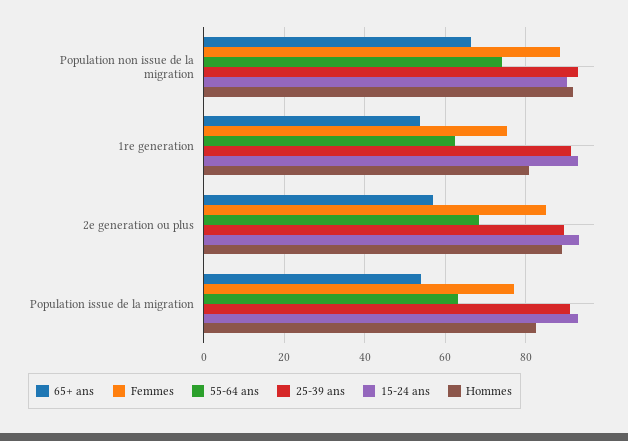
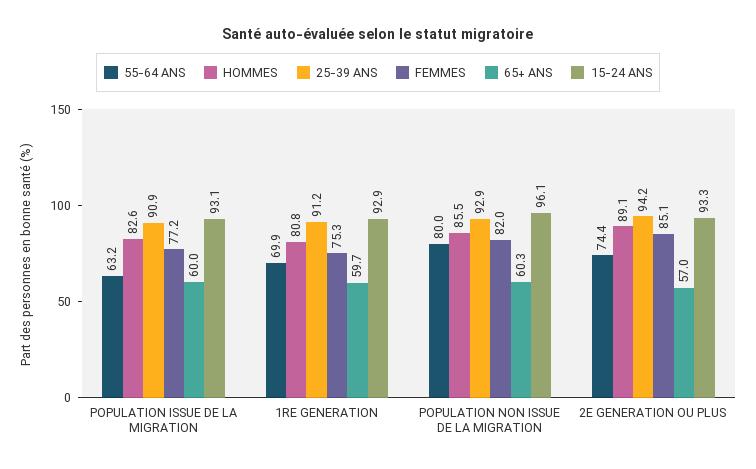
65+ ans, Population non issue de la migration: 66 -> 60.3
Femmes, Population non issue de la migration: 88 -> 82
55-64 ans, Population non issue de la migration: 74 -> 80
15-24 ans, Population non issue de la migration: 90 -> 96.1
Hommes, Population non issue de la migration: 92 -> 85.5
65+ ans, 1re generation: 54 -> 59.7
55-64 ans, 1re generation: 62 -> 69.9
55-64 ans, 2e generation ou plus: 68 -> 74.4
25-39 ans, 2e generation ou plus: 90 -> 94.2
65+ ans, Population issue de la migration: 54 -> 60

